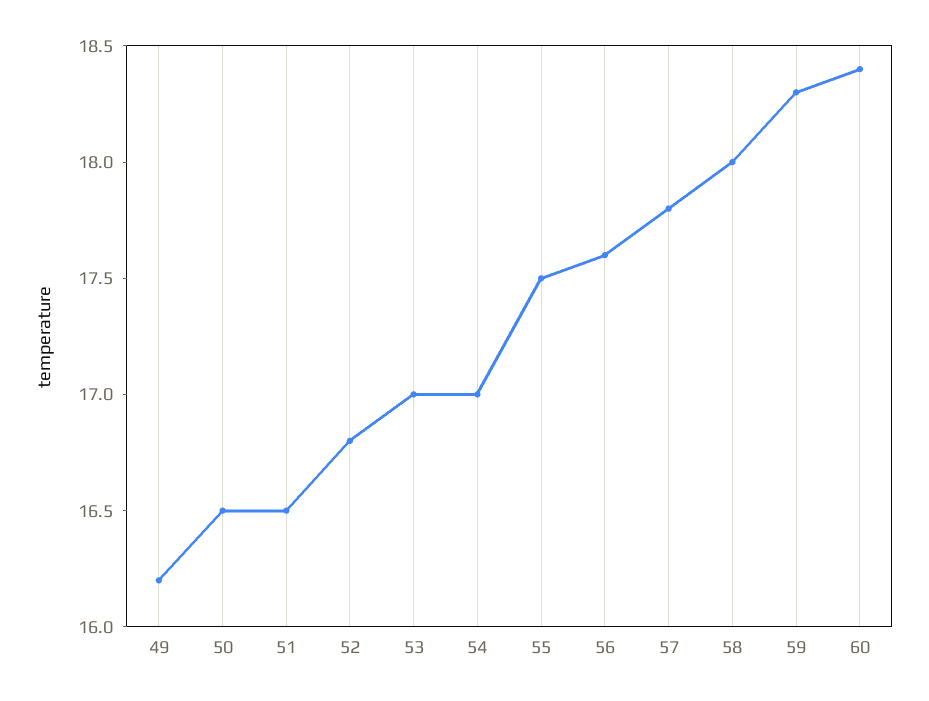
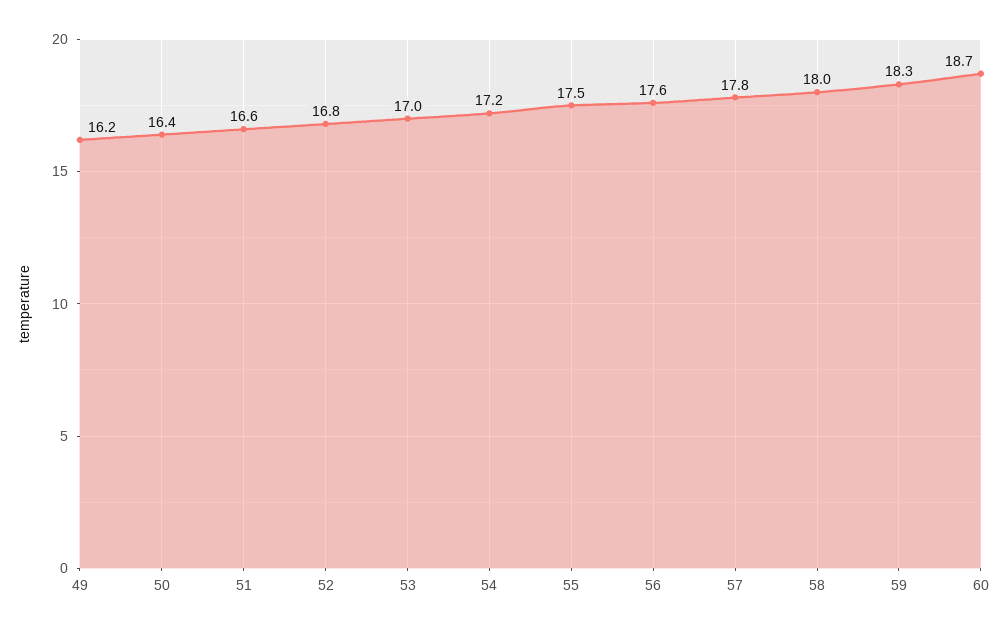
50: 16.5 -> 16.4
51: 16.5 -> 16.6
54: 17 -> 17.2
60: 18.4 -> 18.7

